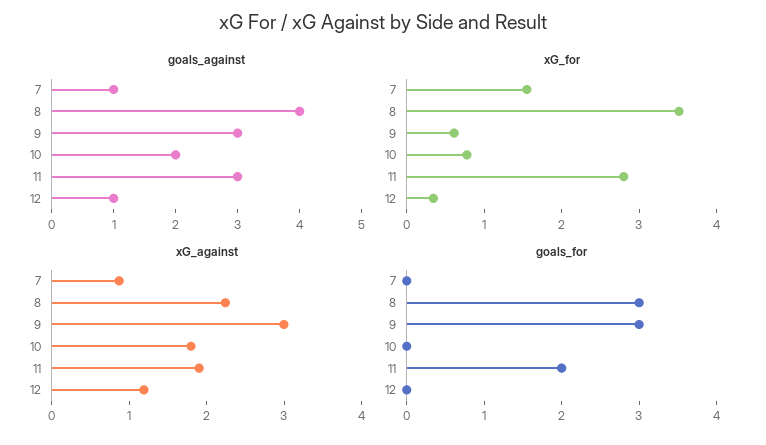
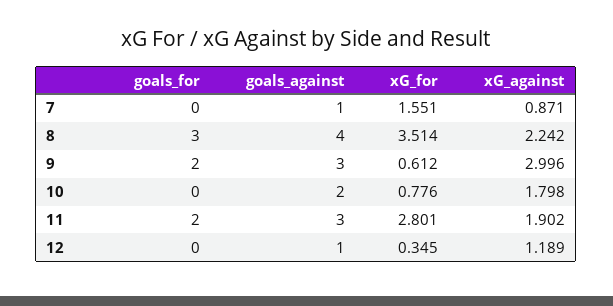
goals_for, 9: 3 -> 2

